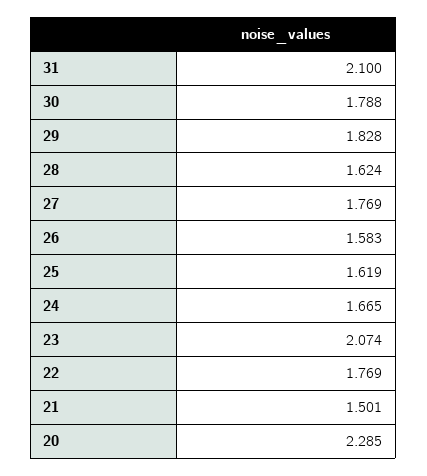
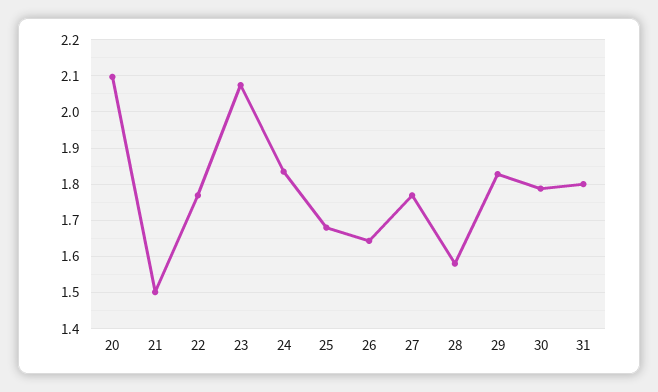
31: 2.1 -> 1.8
28: 1.624 -> 1.58
26: 1.583 -> 1.64
25: 1.619 -> 1.68
24: 1.665 -> 1.84
20: 2.285 -> 2.1

